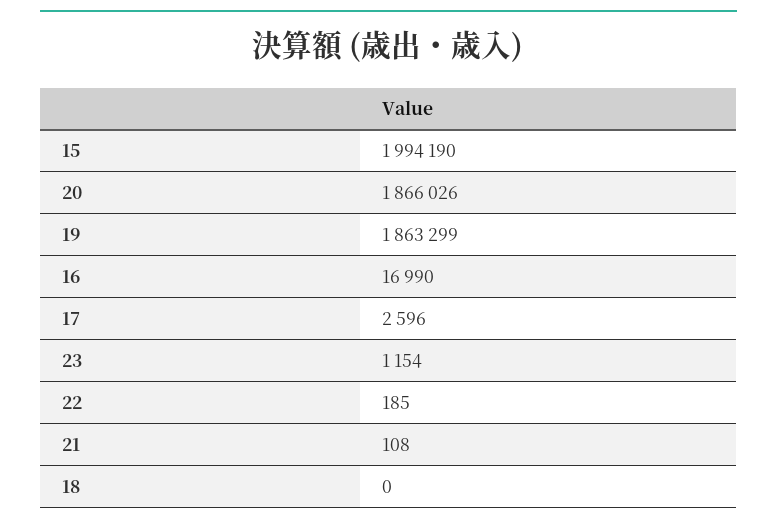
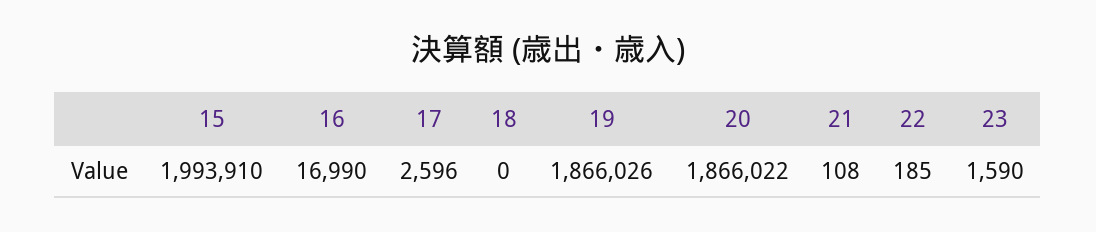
15: 1994190 -> 1993910
20: 1866026 -> 1866022
19: 1863299 -> 1866026
23: 1154 -> 1590

